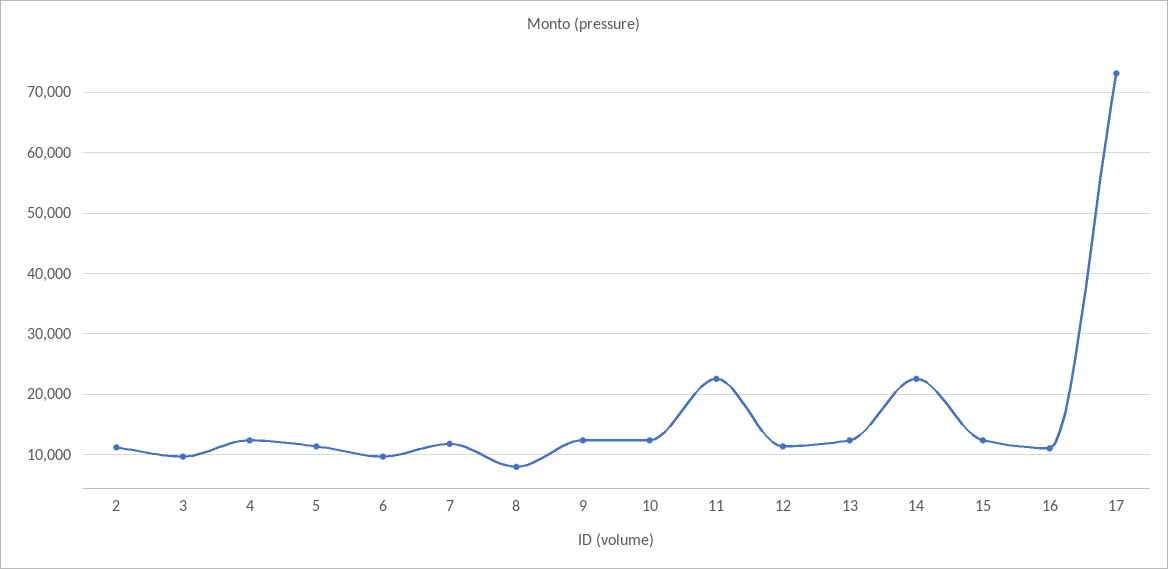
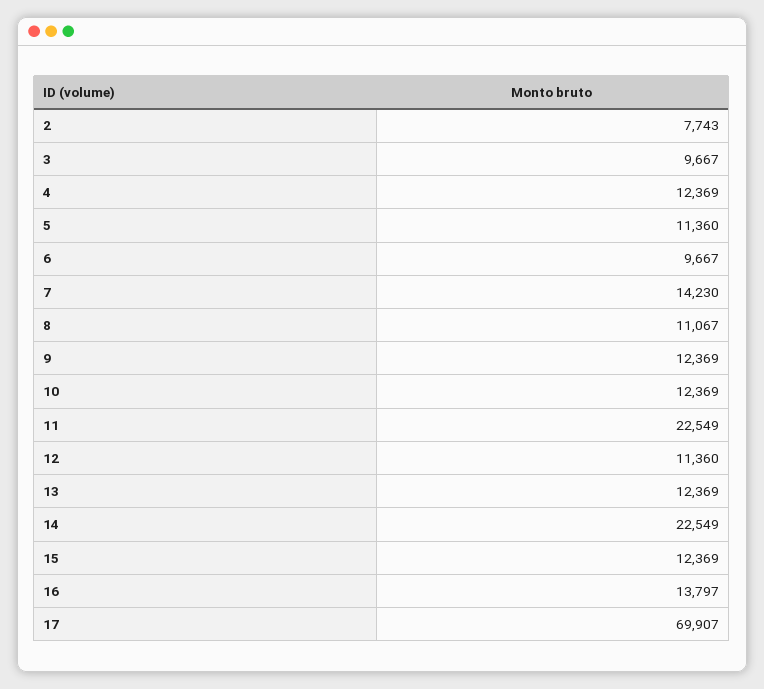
2: 11000 -> 7743
7: 12000 -> 14230
8: 8000 -> 11067
16: 11000 -> 13797
17: 73000 -> 69907

